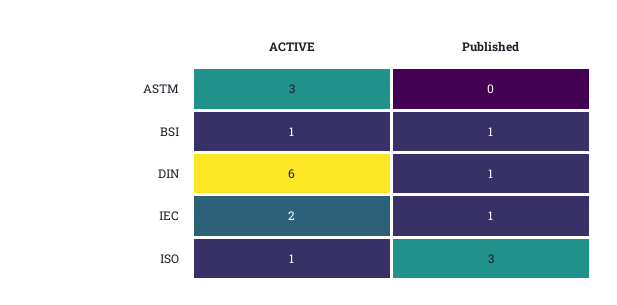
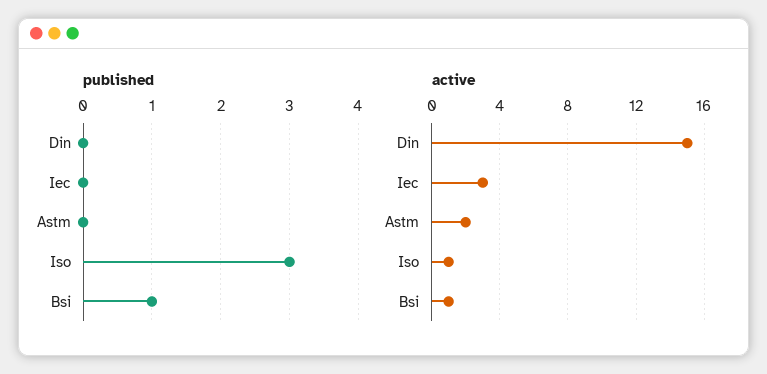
ACTIVE, ASTM: 3 -> 2
ACTIVE, DIN: 6 -> 15
Published, DIN: 1 -> 0
ACTIVE, IEC: 2 -> 3
Published, IEC: 1 -> 0

